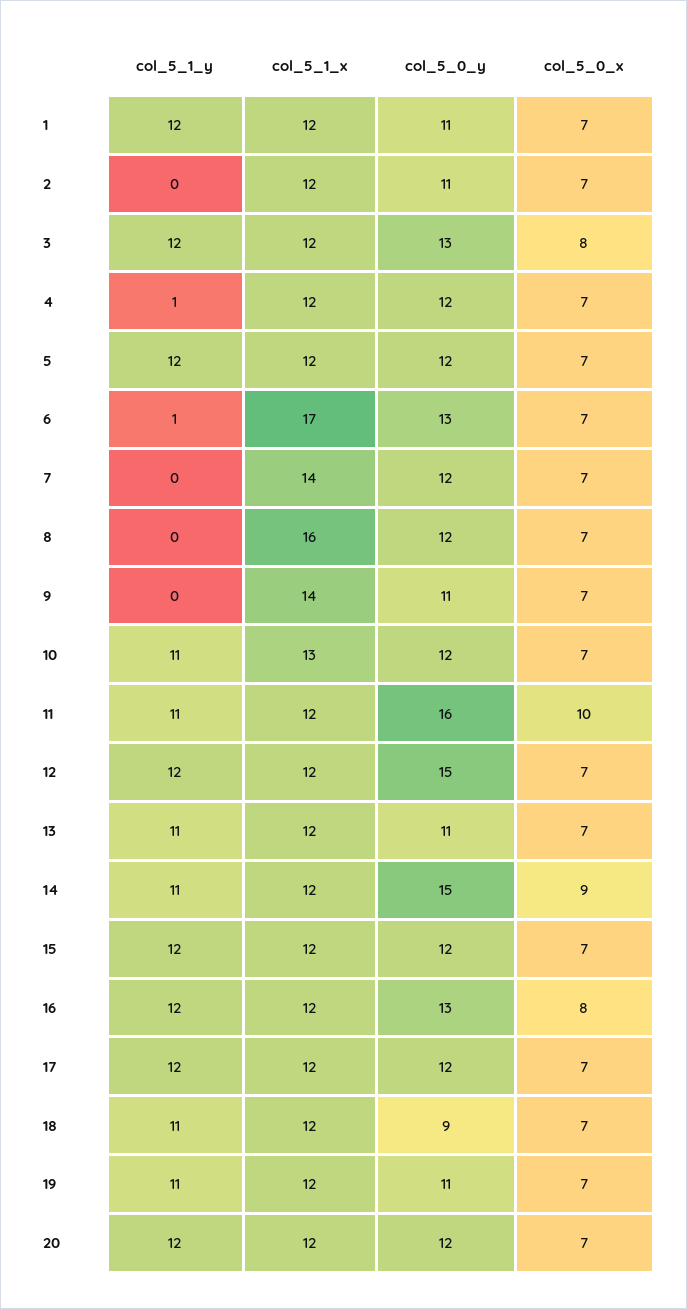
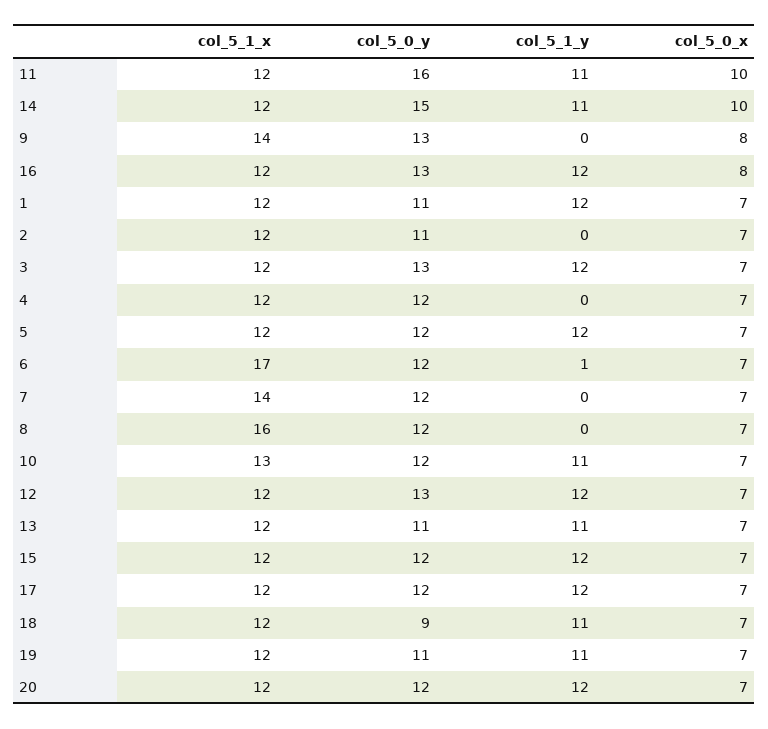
col_5_0_x, 3: 8 -> 7
col_5_1_y, 4: 1 -> 0
col_5_0_y, 6: 13 -> 12
col_5_0_y, 9: 11 -> 13
col_5_0_x, 9: 7 -> 8
col_5_0_y, 12: 15 -> 13
col_5_0_x, 14: 9 -> 10

